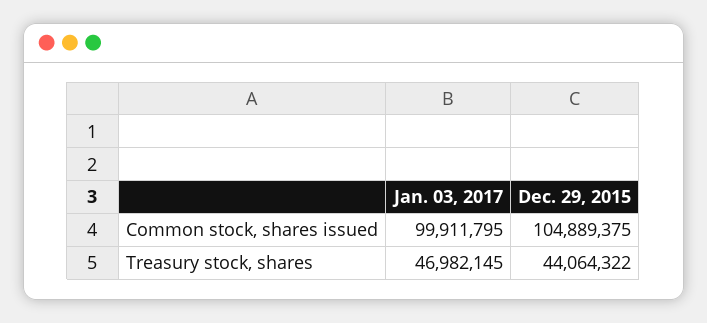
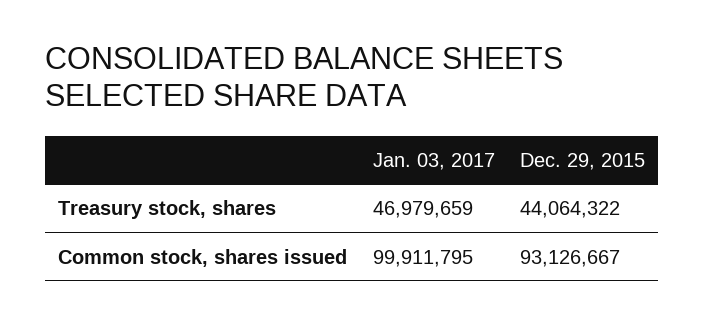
Dec. 29, 2015, Common stock, shares issued: 104889375 -> 93126667
Jan. 03, 2017, Treasury stock, shares: 46982145 -> 46979659

